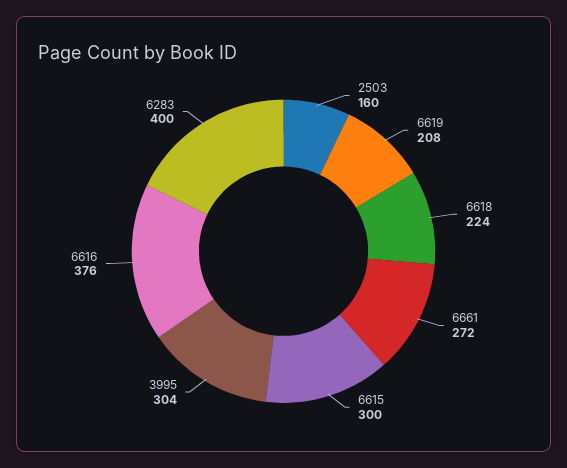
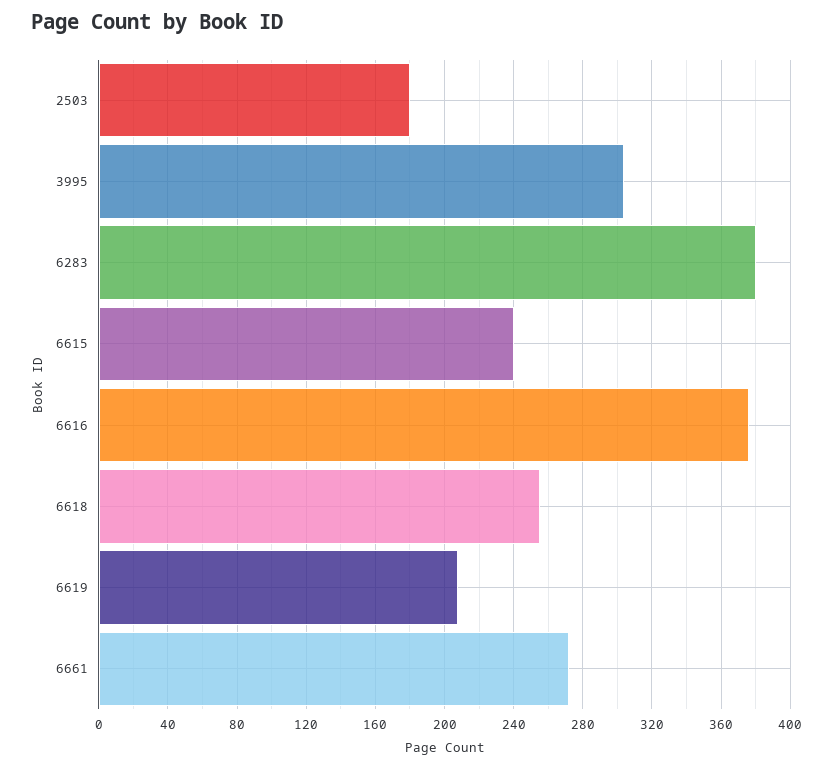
2503: 160 -> 180
6618: 224 -> 255
6615: 300 -> 240
6283: 400 -> 380

